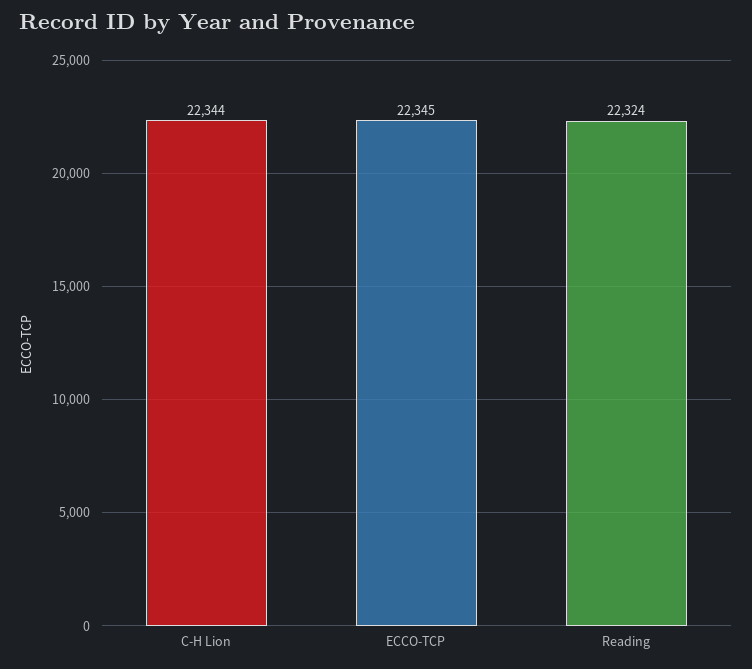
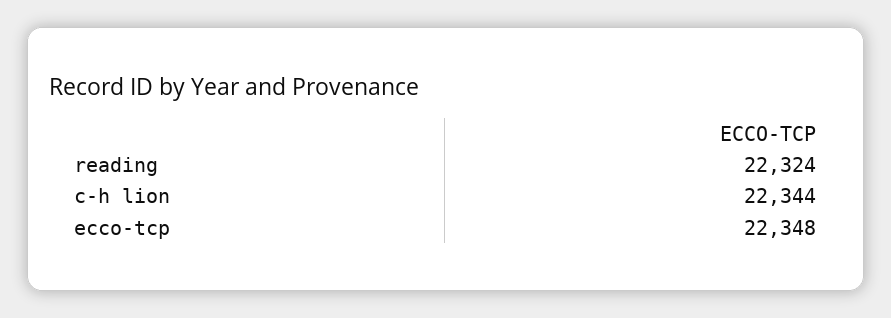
ECCO-TCP: 22345 -> 22348

